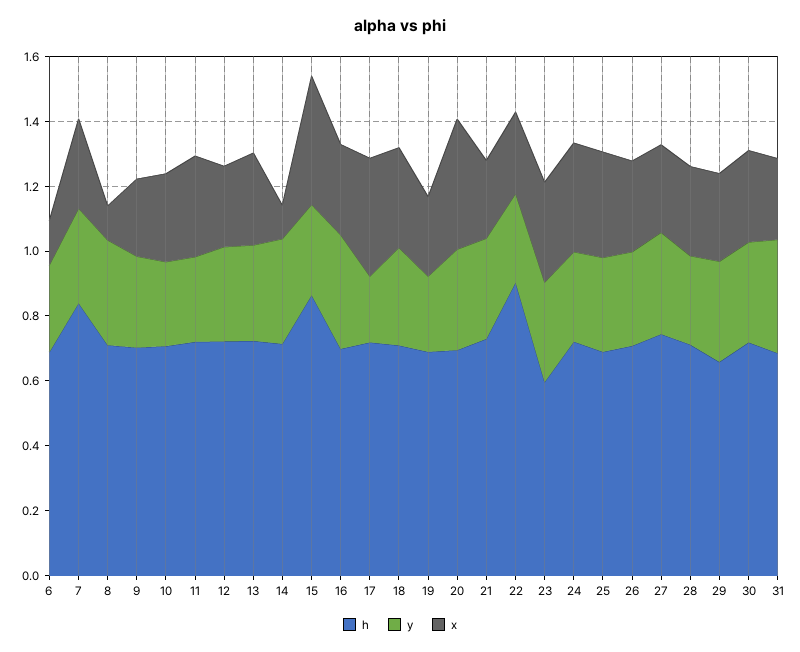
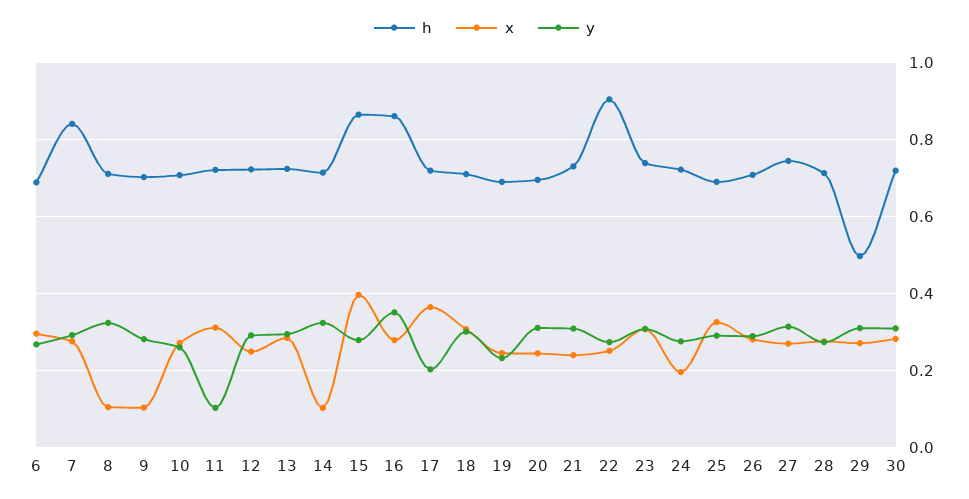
x, 6: 0.15 -> 0.3
x, 9: 0.25 -> 0.1
y, 11: 0.25 -> 0.1
h, 16: 0.7 -> 0.86
x, 20: 0.4 -> 0.24
h, 23: 0.6 -> 0.74
x, 24: 0.35 -> 0.2
h, 29: 0.65 -> 0.5
h, 31: 0.7 -> none
y, 31: 0.35 -> none
x, 31: 0.25 -> none

